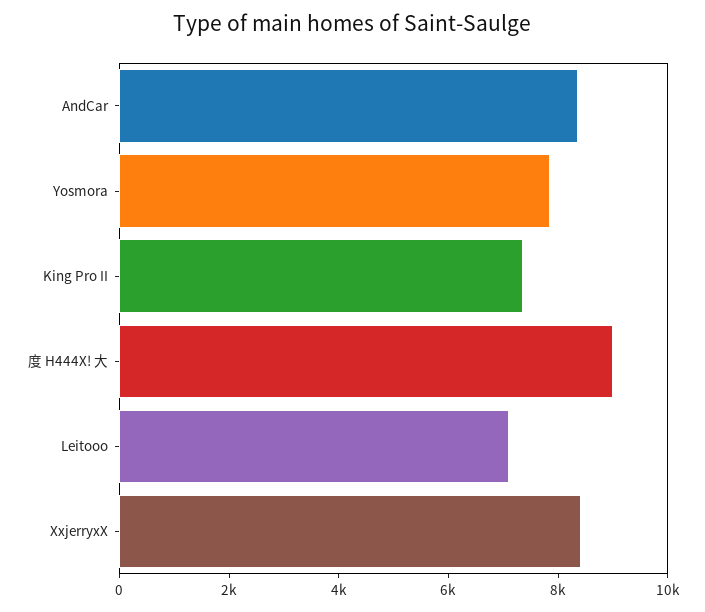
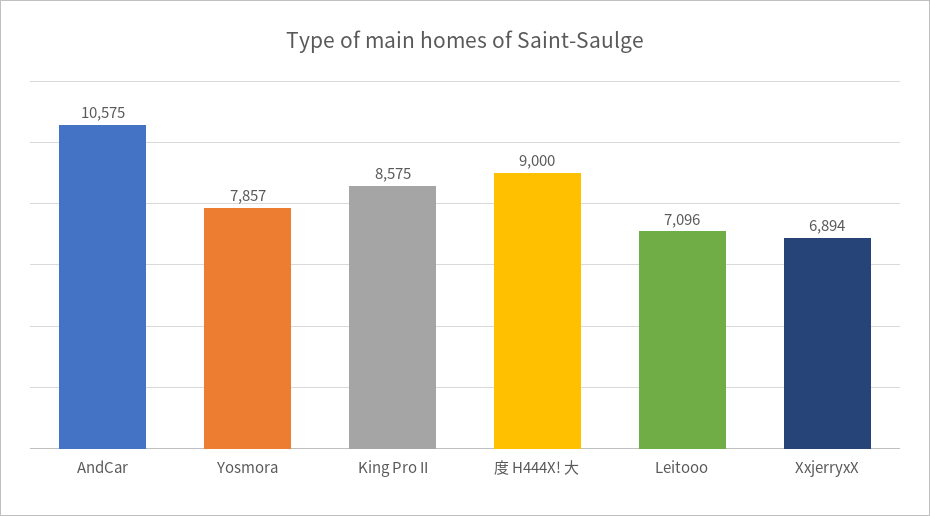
AndCar: 8500 -> 10575
King Pro II: 7500 -> 8575
XxjerryxX: 8500 -> 6894

